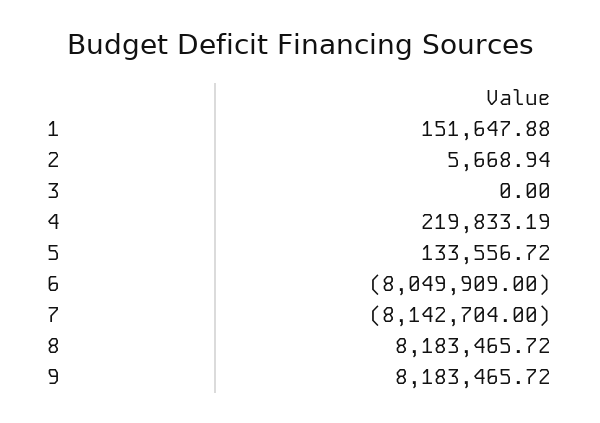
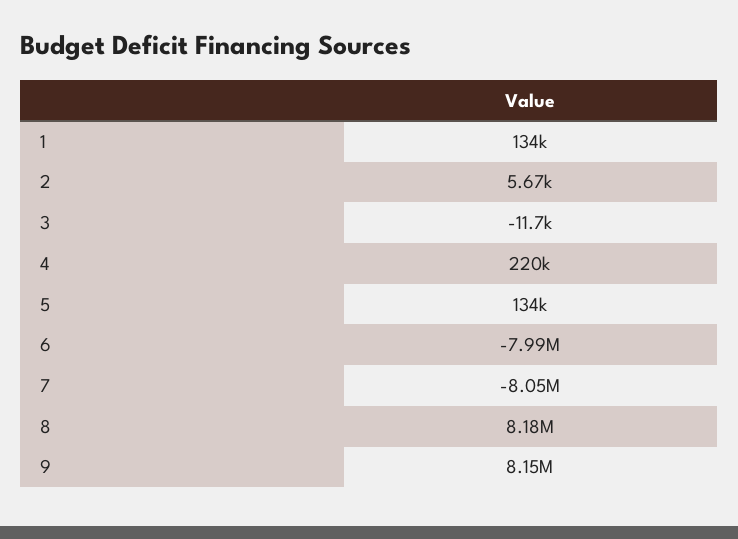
1: 151647.88 -> 134000
3: 0 -> -11700
6: -8049909 -> -7990000
7: -8142704 -> -8050000
9: 8183465.72 -> 8150000

